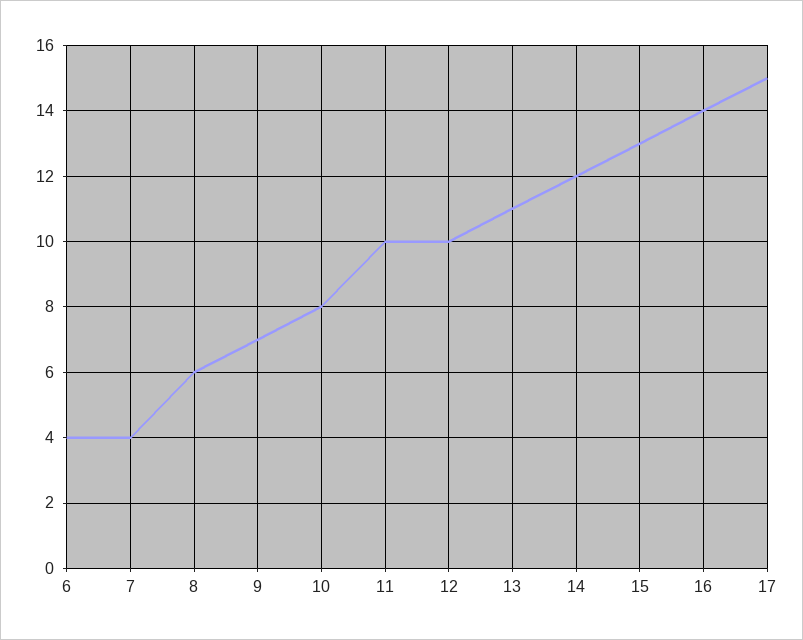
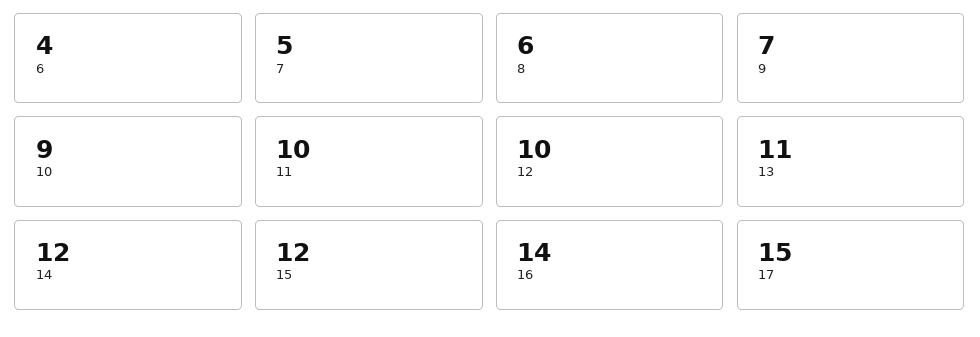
7: 4 -> 5
10: 8 -> 9
15: 13 -> 12

